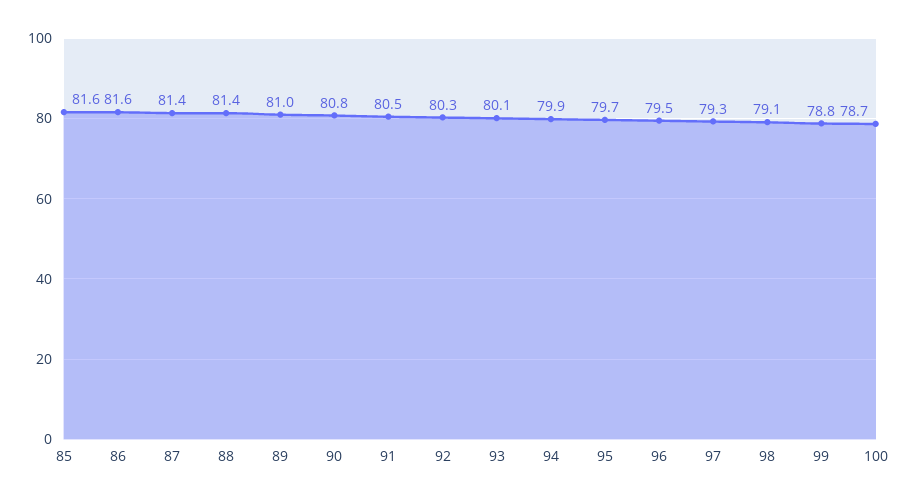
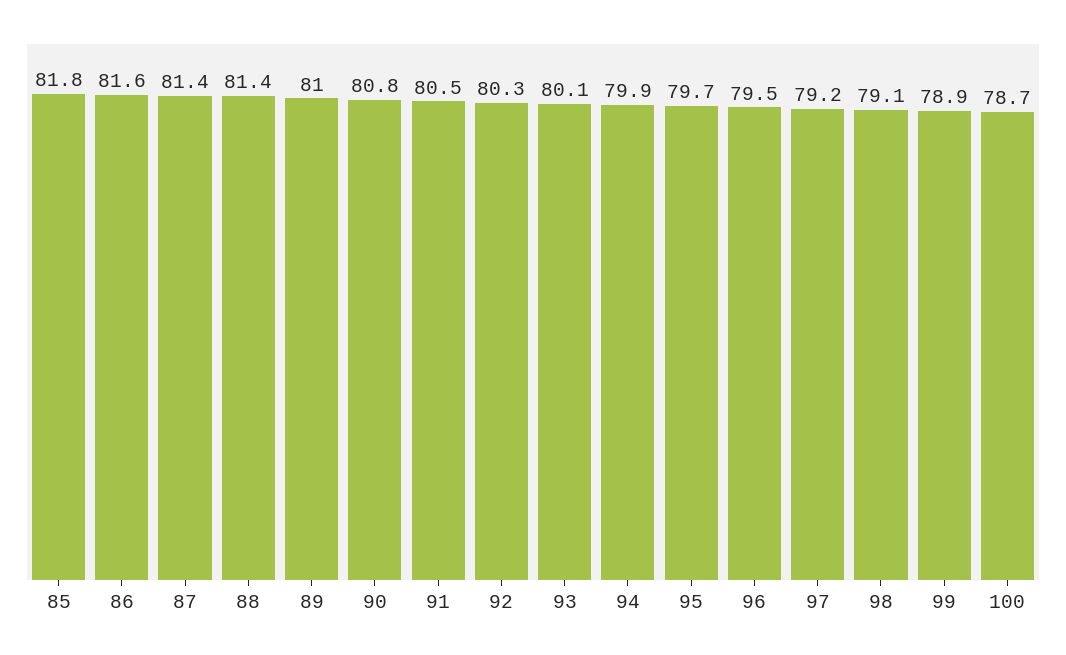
85: 81.6 -> 81.8
97: 79.3 -> 79.2
99: 78.8 -> 78.9

